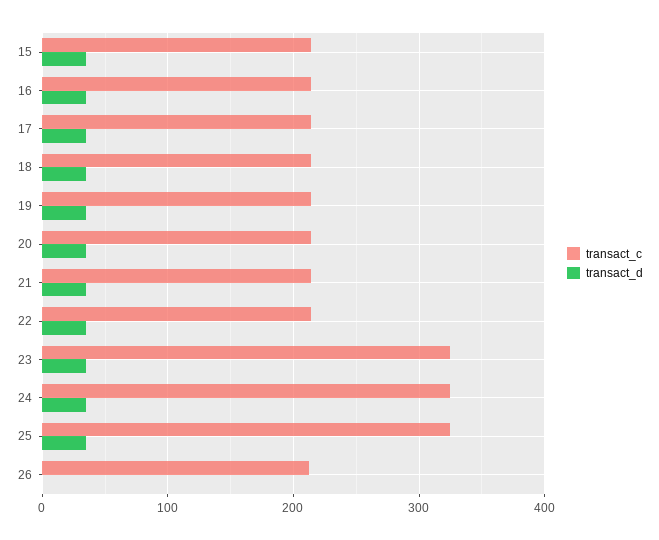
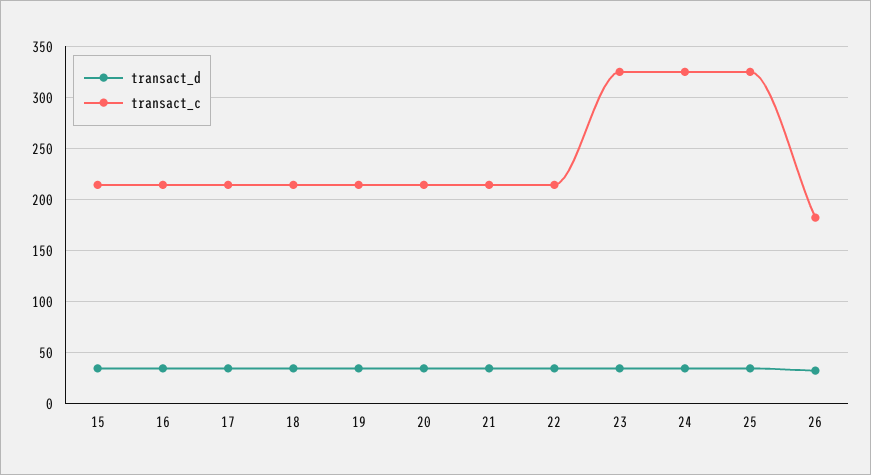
transact_c, 26: 210 -> 180
transact_d, 26: 0 -> 30

